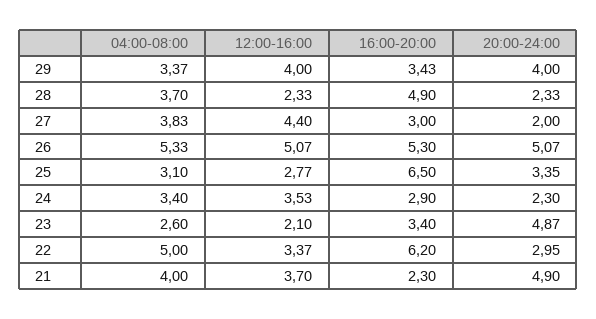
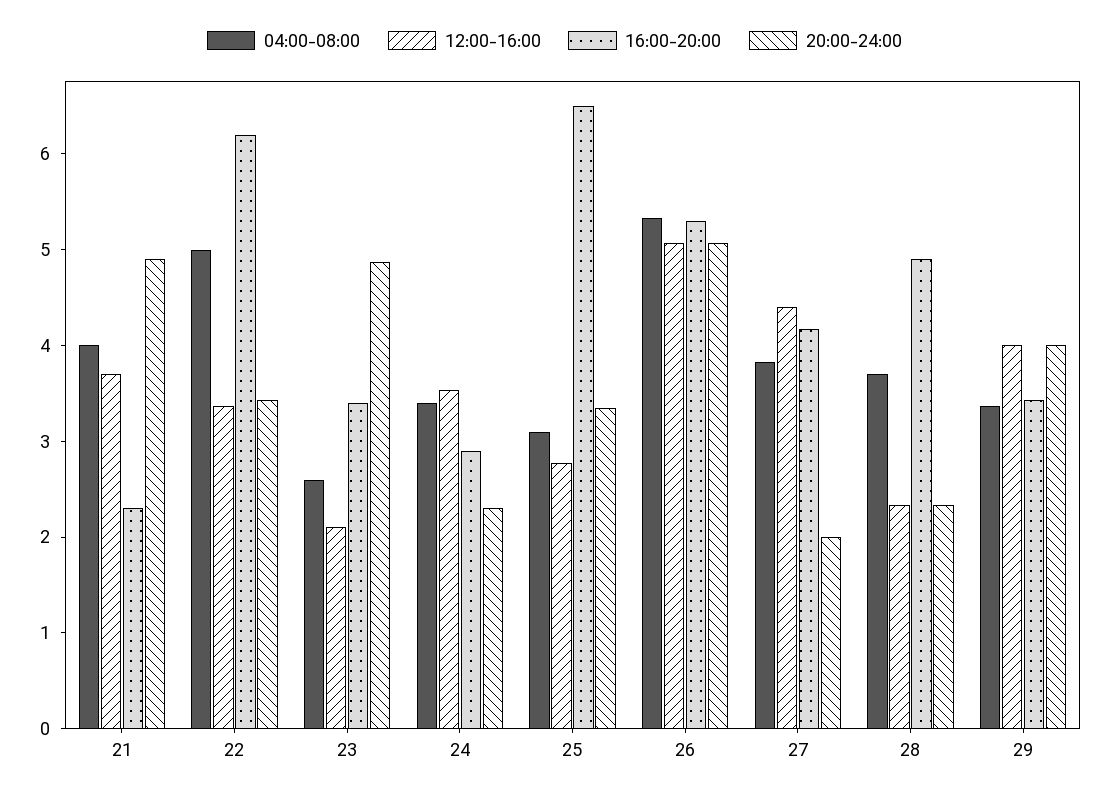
16:00-20:00, 27: 3 -> 4.2
20:00-24:00, 22: 2.95 -> 3.4

